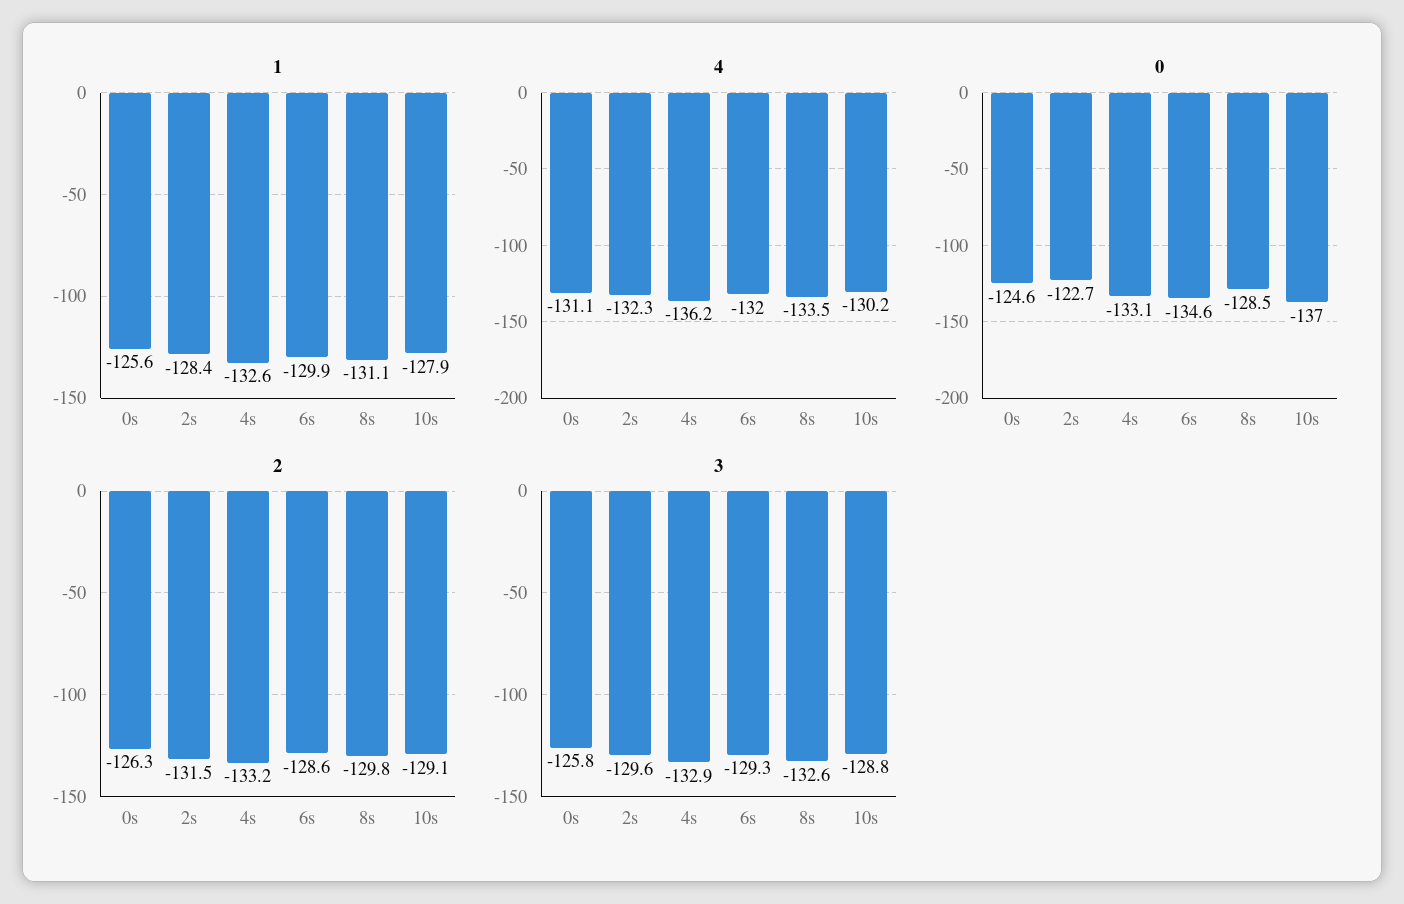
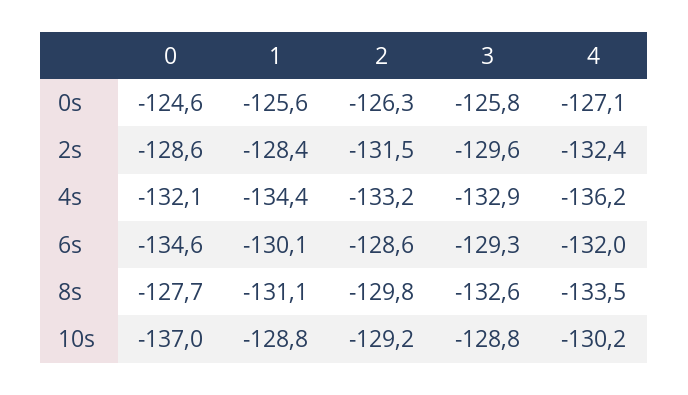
1, 4s: -132.6 -> -134.4
1, 6s: -129.9 -> -130.1
1, 10s: -127.9 -> -128.8
4, 0s: -131.1 -> -127.1
4, 2s: -132.3 -> -132.4
0, 2s: -122.7 -> -128.6
0, 4s: -133.1 -> -132.1
0, 8s: -128.5 -> -127.7
2, 10s: -129.1 -> -129.2

